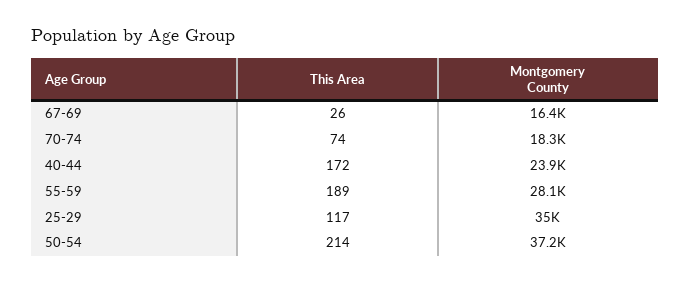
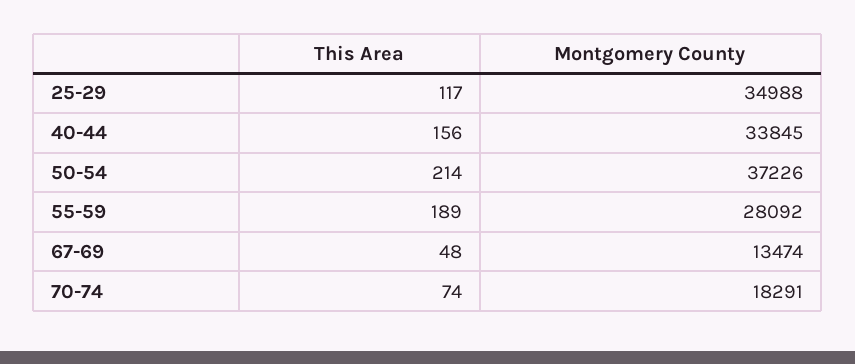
This Area, 67-69: 26 -> 48
Montgomery County, 67-69: 16400 -> 13474
This Area, 40-44: 172 -> 156
Montgomery County, 40-44: 23900 -> 33845

